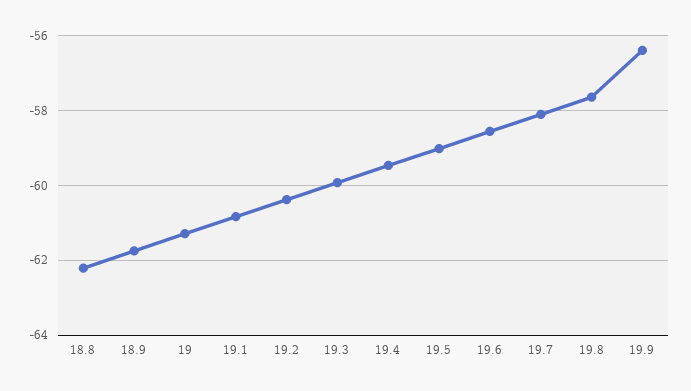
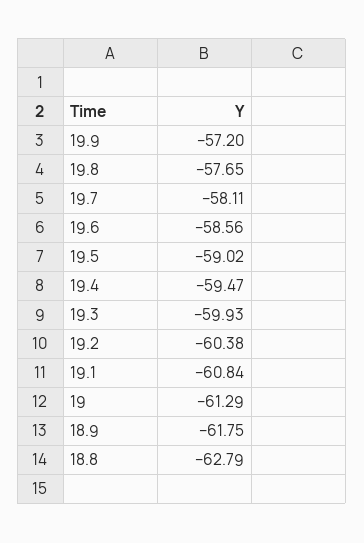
18.8: -62.2 -> -62.79
19.9: -56.4 -> -57.2

